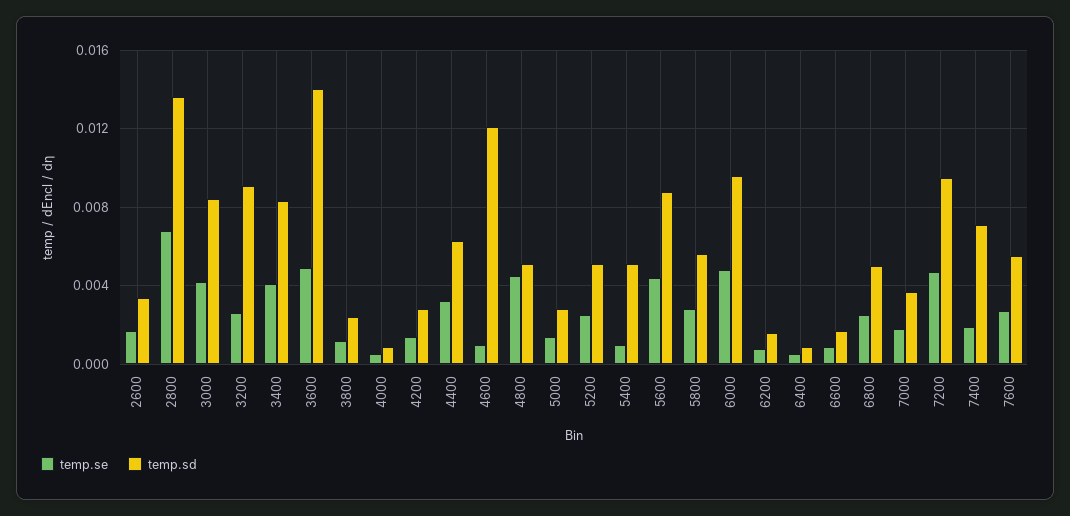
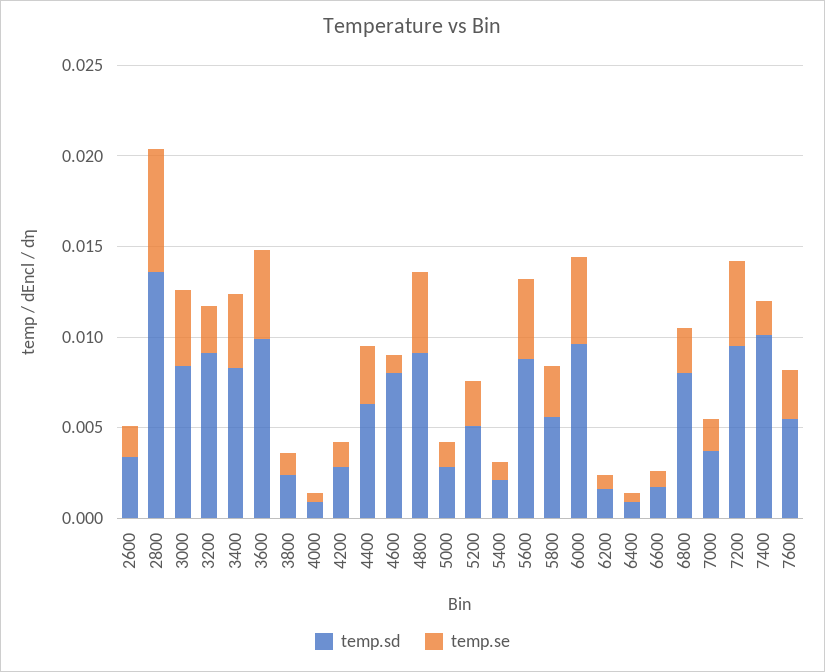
temp.sd, 3600: 0.014 -> 0.01
temp.sd, 4600: 0.012 -> 0.008
temp.sd, 4800: 0.005 -> 0.009
temp.sd, 5400: 0.005 -> 0.002
temp.sd, 6800: 0.005 -> 0.008
temp.sd, 7400: 0.007 -> 0.01

